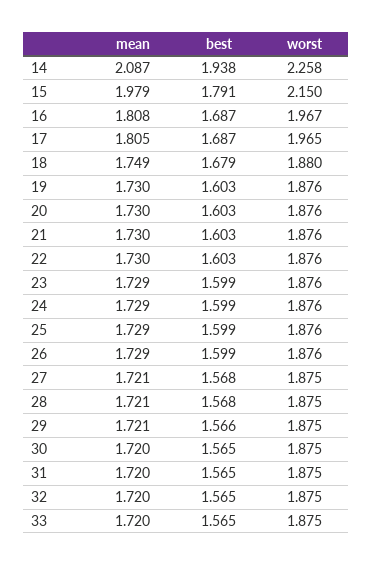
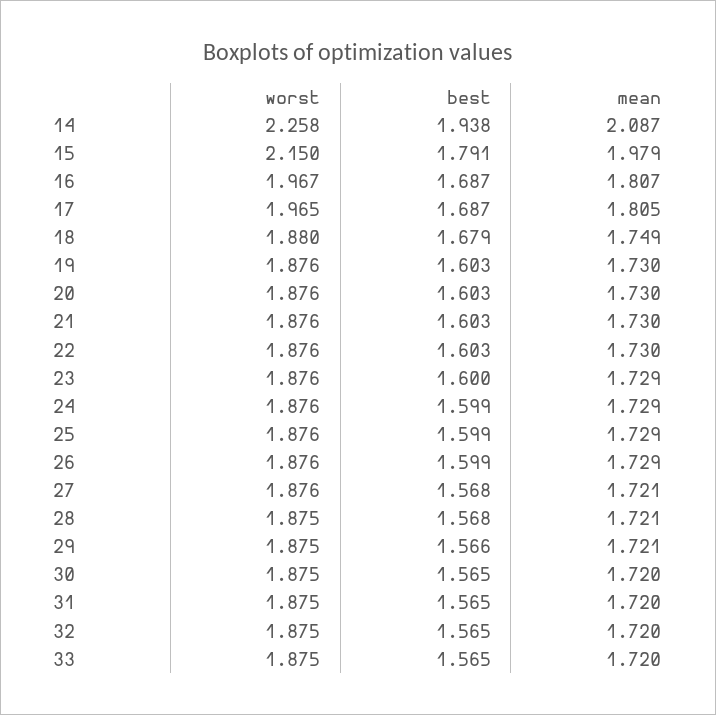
mean, 16: 1.808 -> 1.807
best, 23: 1.599 -> 1.6
worst, 27: 1.875 -> 1.876

